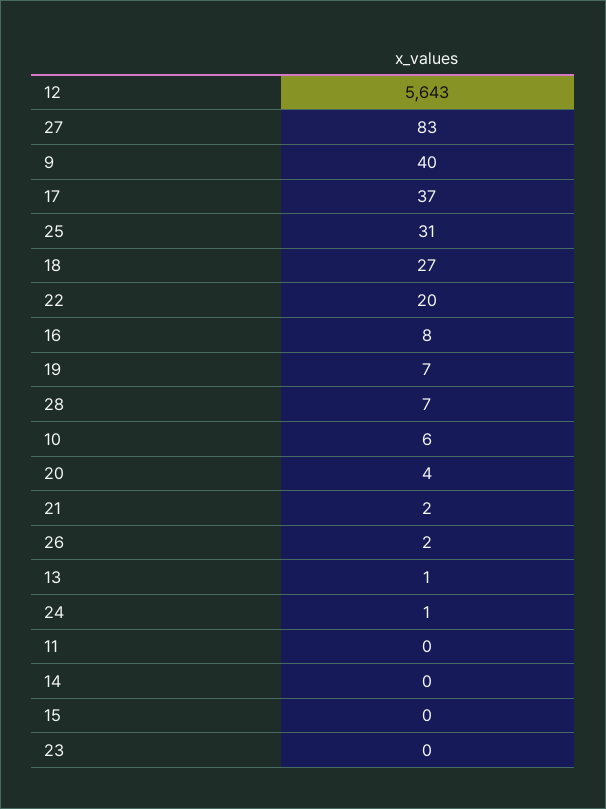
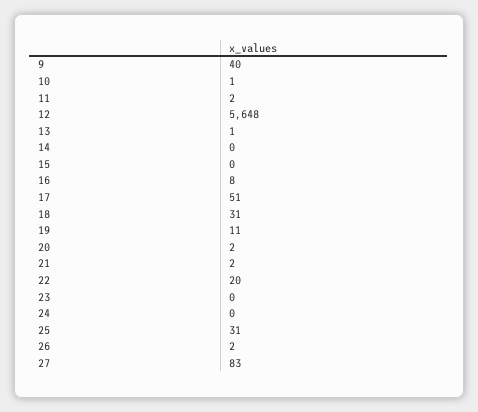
12: 5643 -> 5648
17: 37 -> 51
18: 27 -> 31
19: 7 -> 11
28: 7 -> none
10: 6 -> 1
20: 4 -> 2
24: 1 -> 0
11: 0 -> 2

